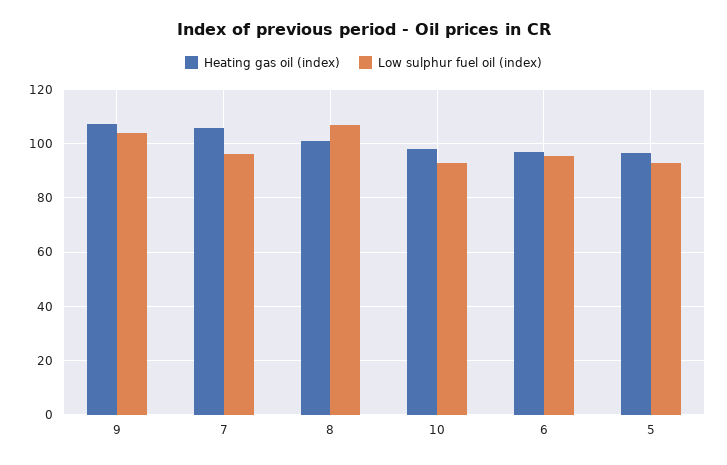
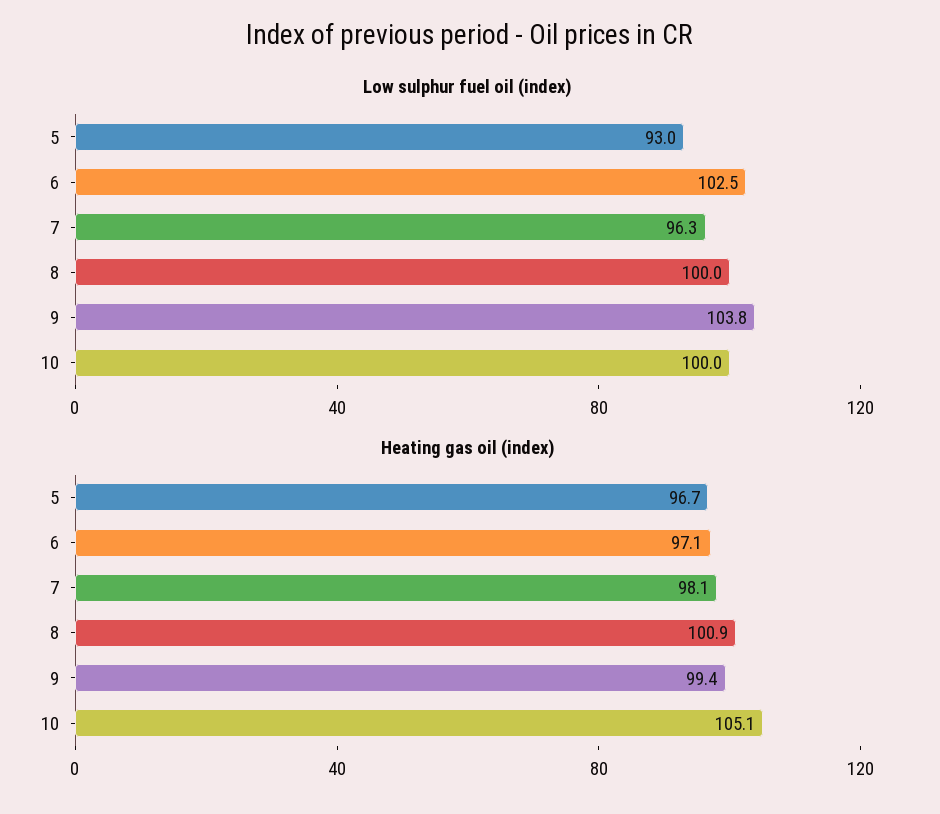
Heating gas oil (index), 9: 107.5 -> 99.4
Heating gas oil (index), 7: 105 -> 98.1
Low sulphur fuel oil (index), 8: 107.5 -> 100
Heating gas oil (index), 10: 97.5 -> 105.1
Low sulphur fuel oil (index), 10: 92.5 -> 100
Low sulphur fuel oil (index), 6: 95 -> 102.5

